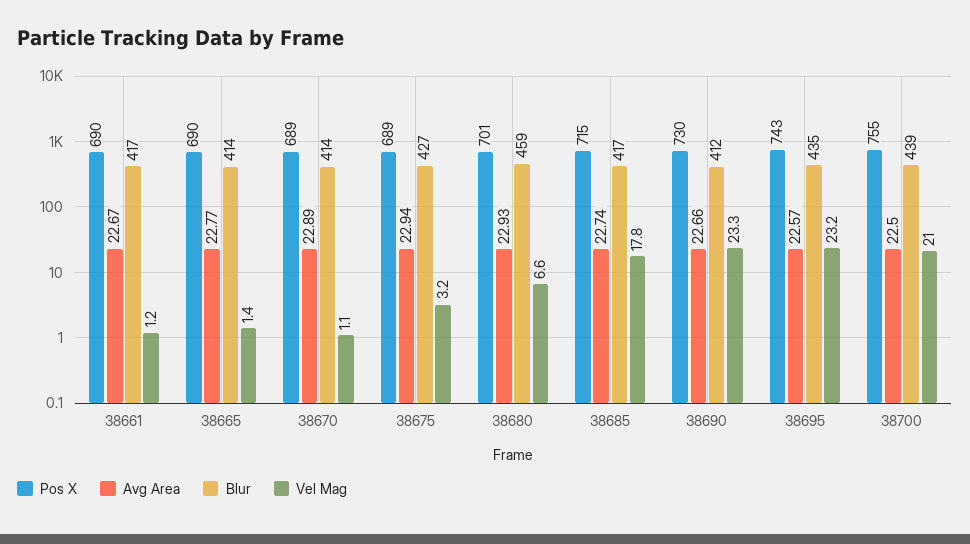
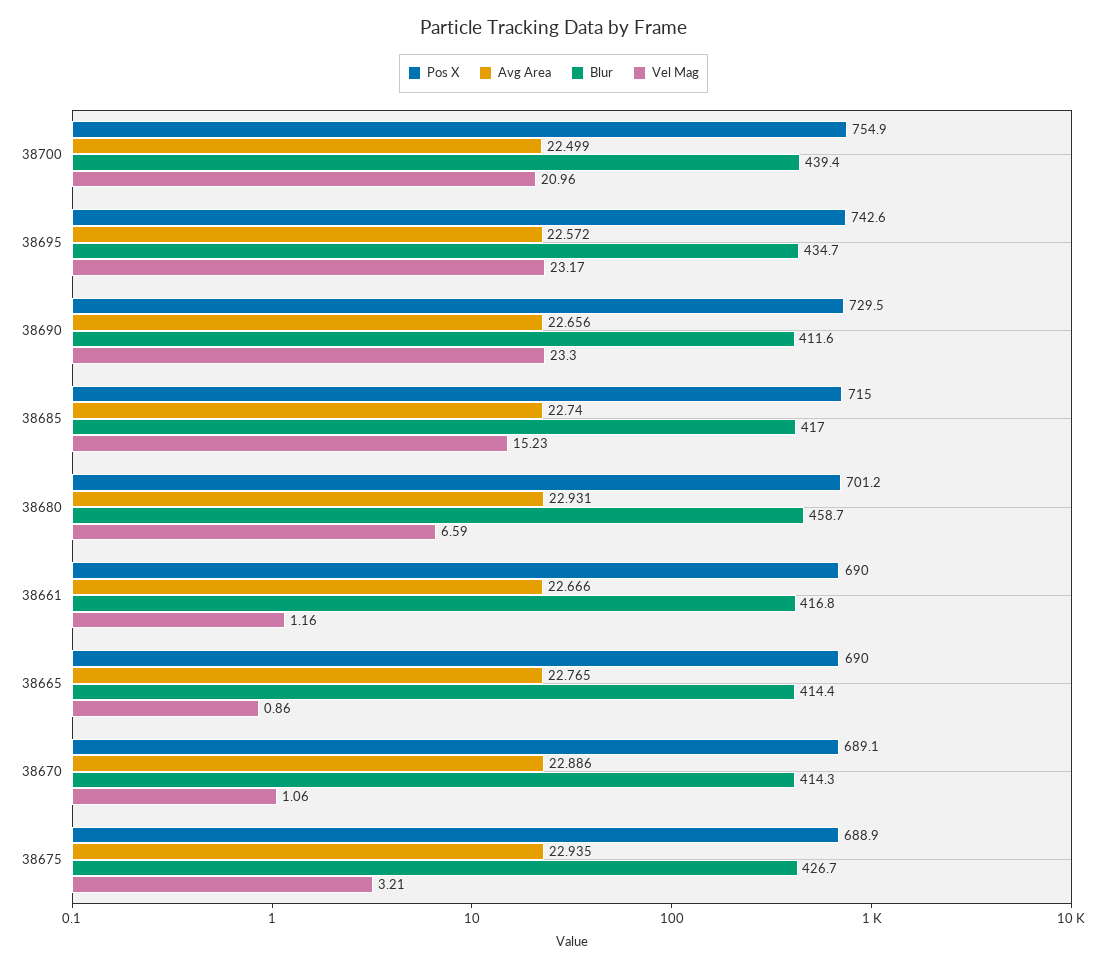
Vel Mag, 38665: 1.4 -> 0.86
Vel Mag, 38685: 17.8 -> 15.23

